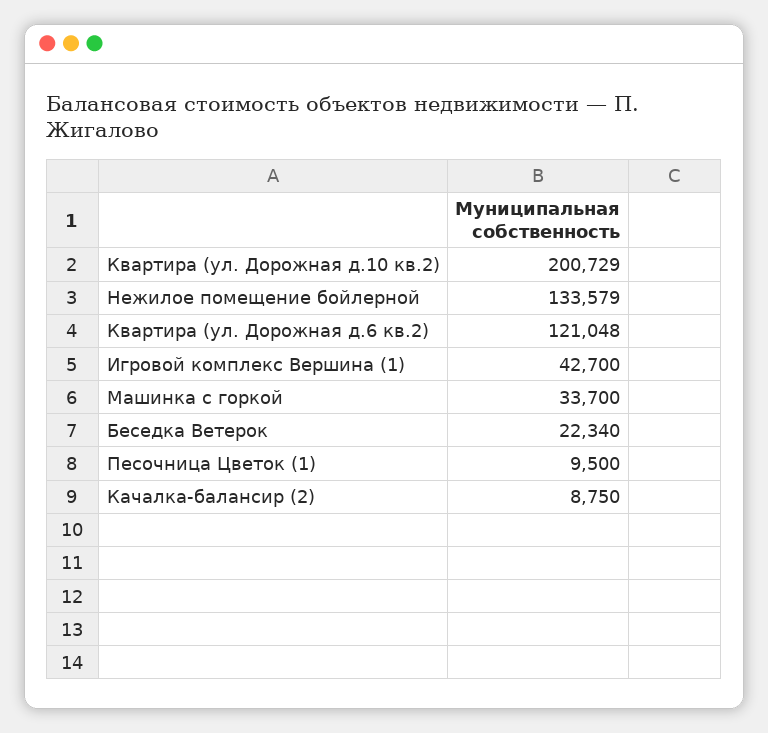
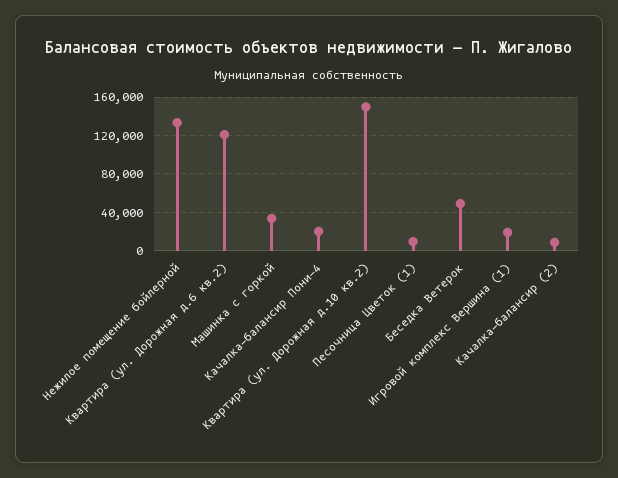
Квартира (ул. Дорожная д.10 кв.2): 200729 -> 150000
Игровой комплекс Вершина (1): 42700 -> 20000
Беседка Ветерок: 22340 -> 50000
Качалка-балансир Пони-4: none -> 20000

